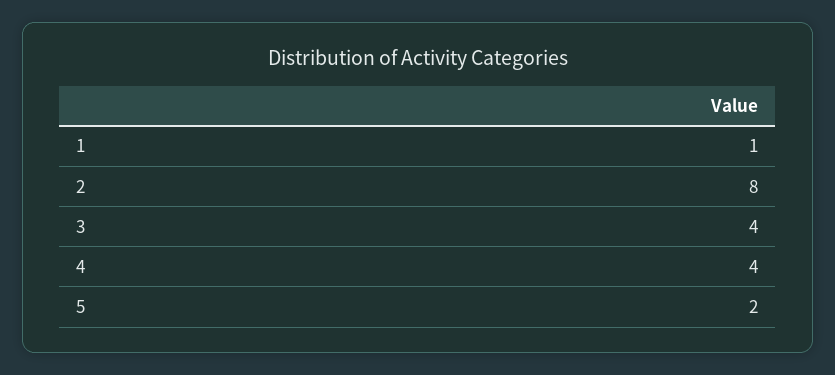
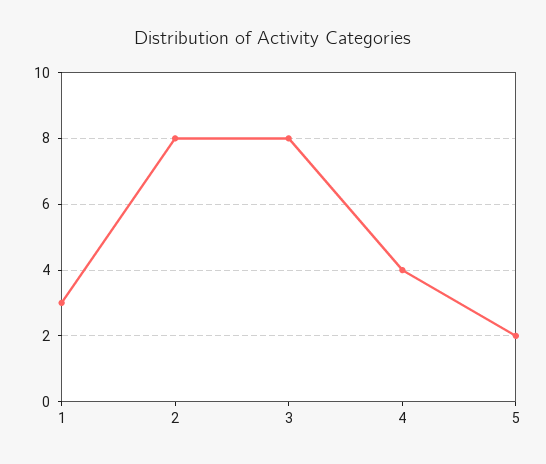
1: 1 -> 3
3: 4 -> 8

